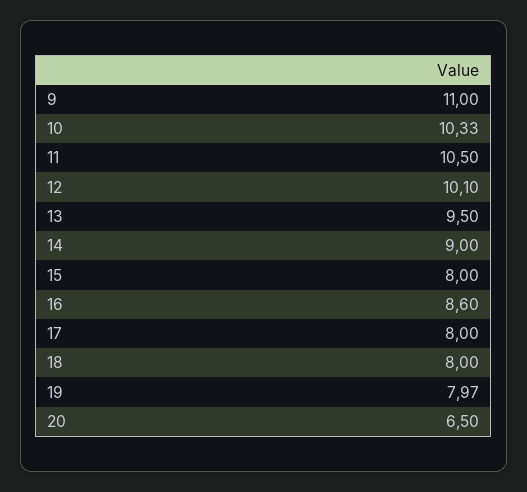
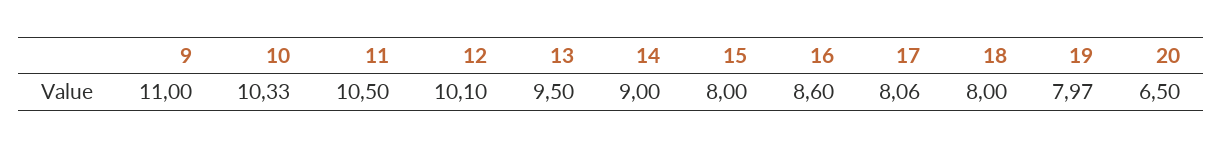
17: 8 -> 8.06

